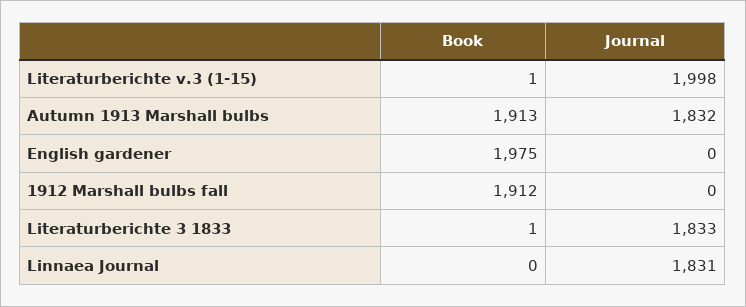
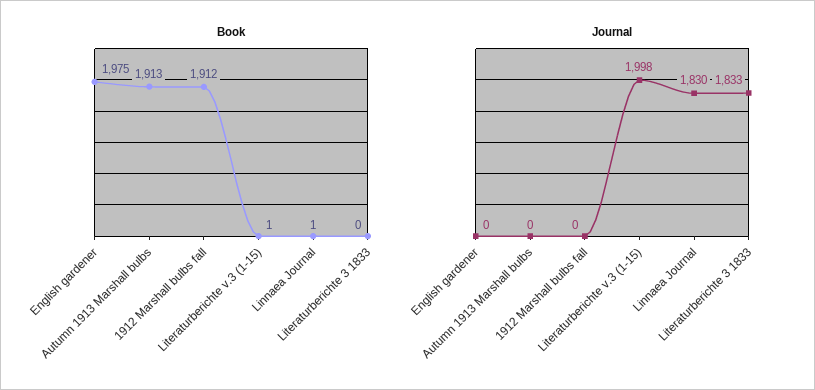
Journal, Autumn 1913 Marshall bulbs: 1832 -> 0
Book, Literaturberichte 3 1833: 1 -> 0
Book, Linnaea Journal: 0 -> 1
Journal, Linnaea Journal: 1831 -> 1830

